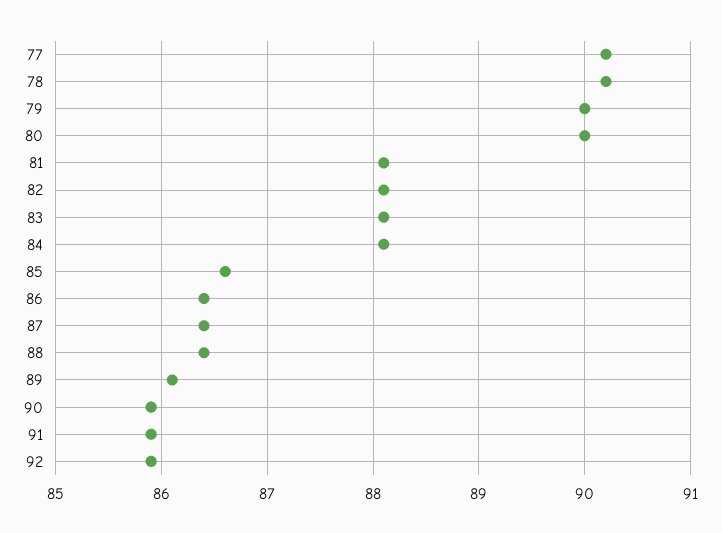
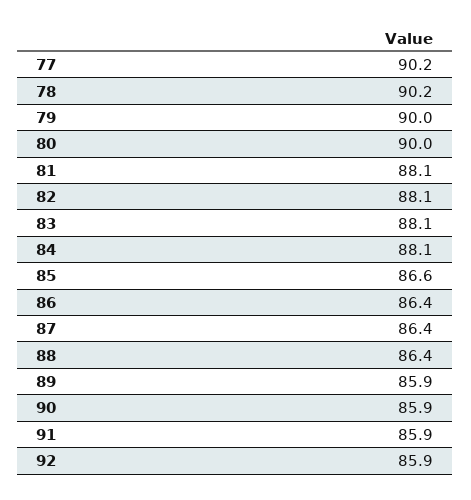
89: 86.1 -> 85.9

